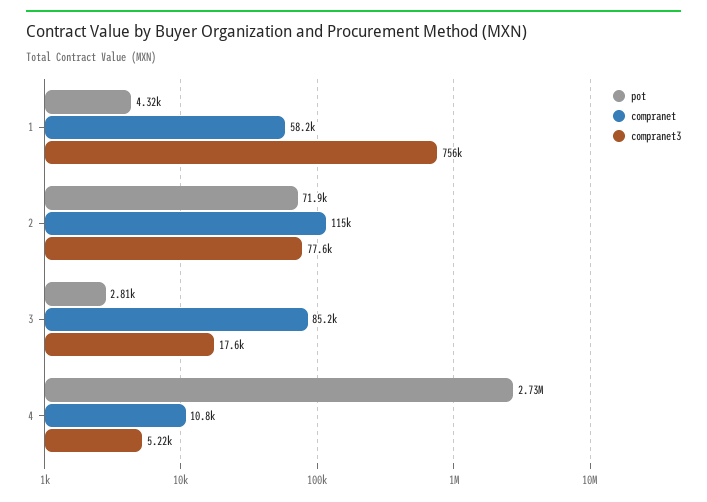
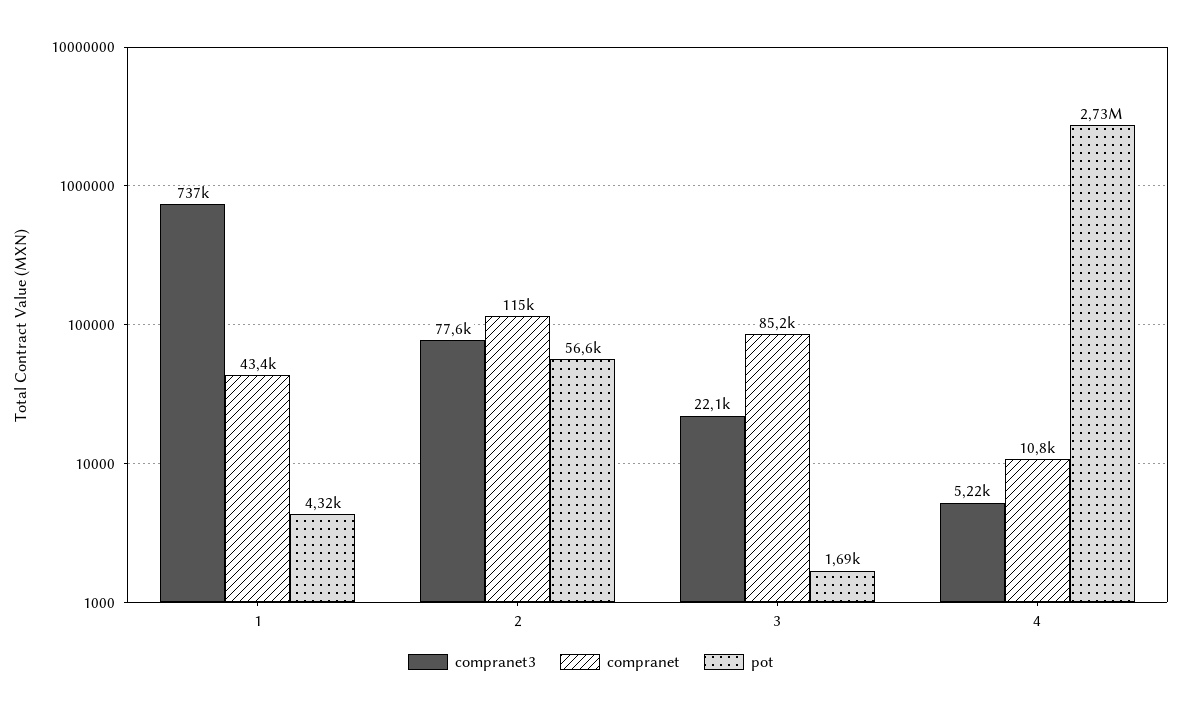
compranet, 1: 58200 -> 43400
compranet3, 1: 756000 -> 737000
pot, 2: 71900 -> 56600
pot, 3: 2810 -> 1690
compranet3, 3: 17600 -> 22100

